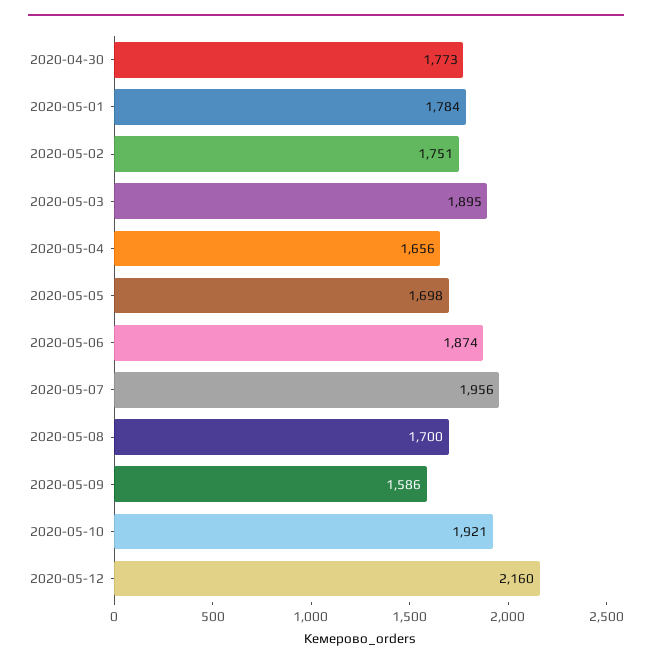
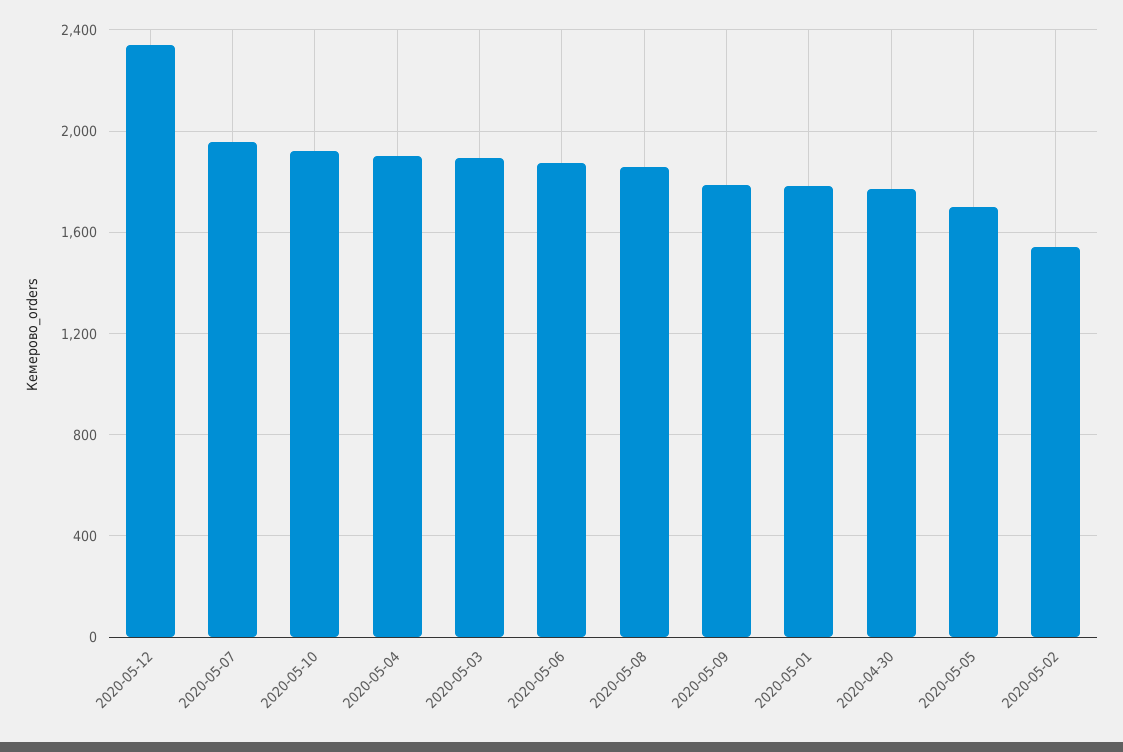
2020-05-02: 1751 -> 1550
2020-05-04: 1656 -> 1900
2020-05-08: 1700 -> 1850
2020-05-09: 1586 -> 1800
2020-05-12: 2160 -> 2350

